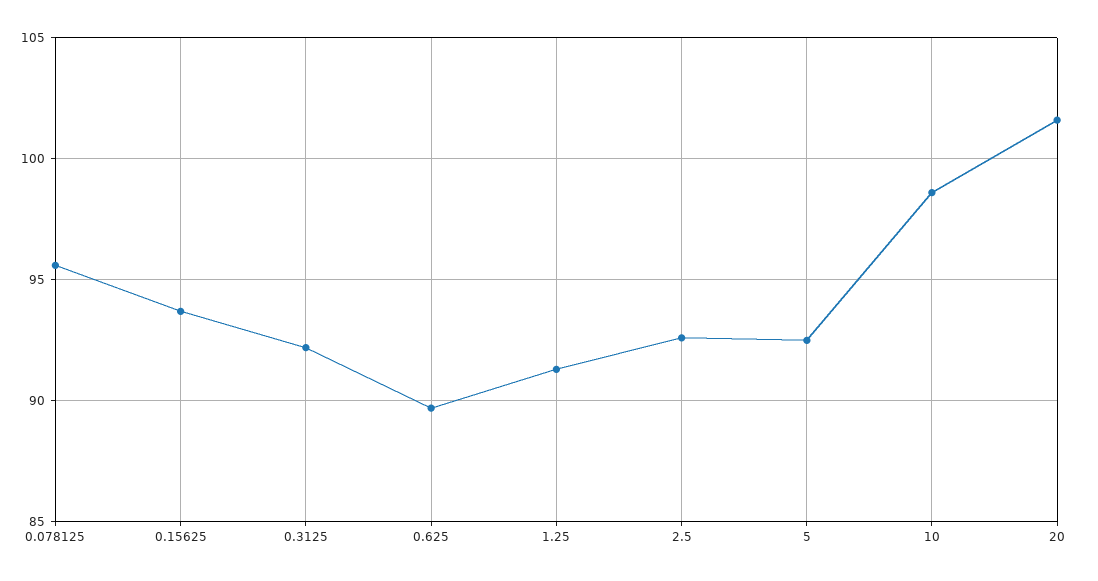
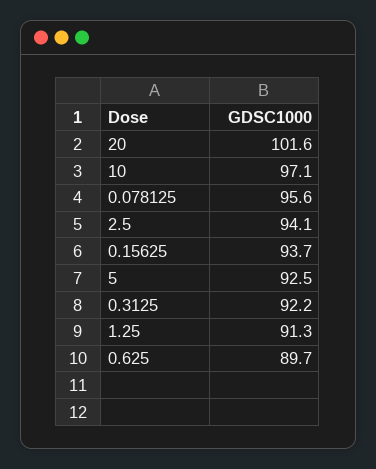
2.5: 92.5 -> 94.1
10: 98.5 -> 97.1

